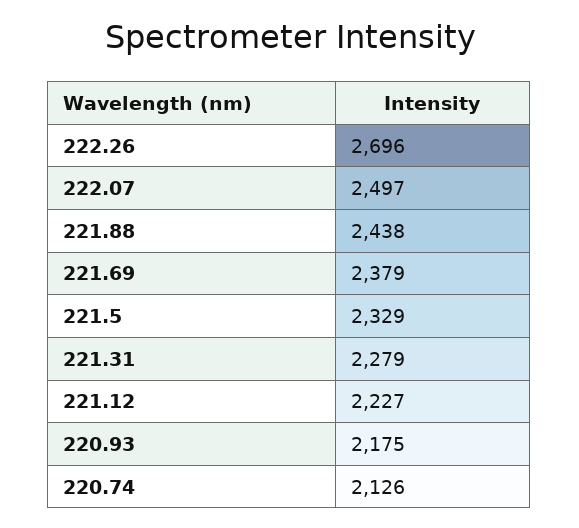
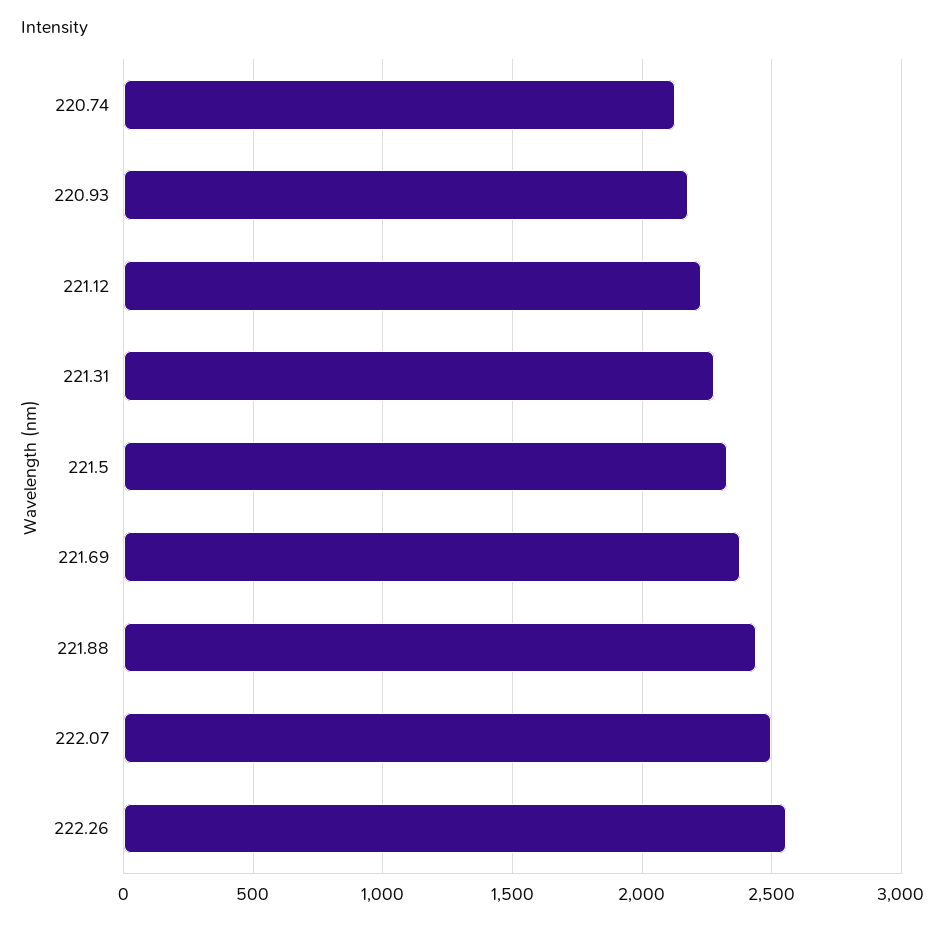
222.26: 2696 -> 2550

